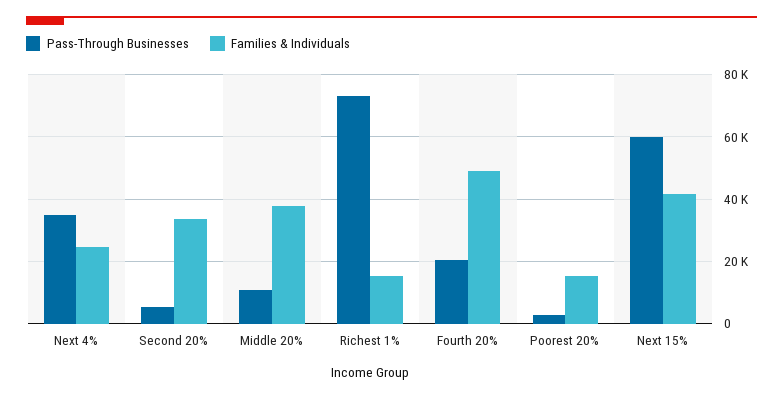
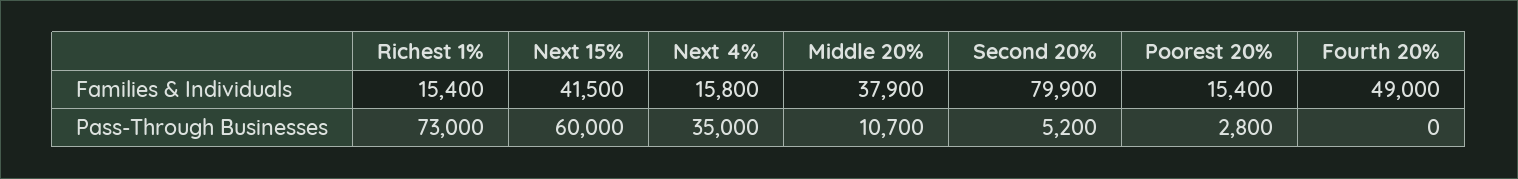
Families & Individuals, Next 4%: 24000 -> 15800
Families & Individuals, Second 20%: 34000 -> 79900
Pass-Through Businesses, Fourth 20%: 20000 -> 0

